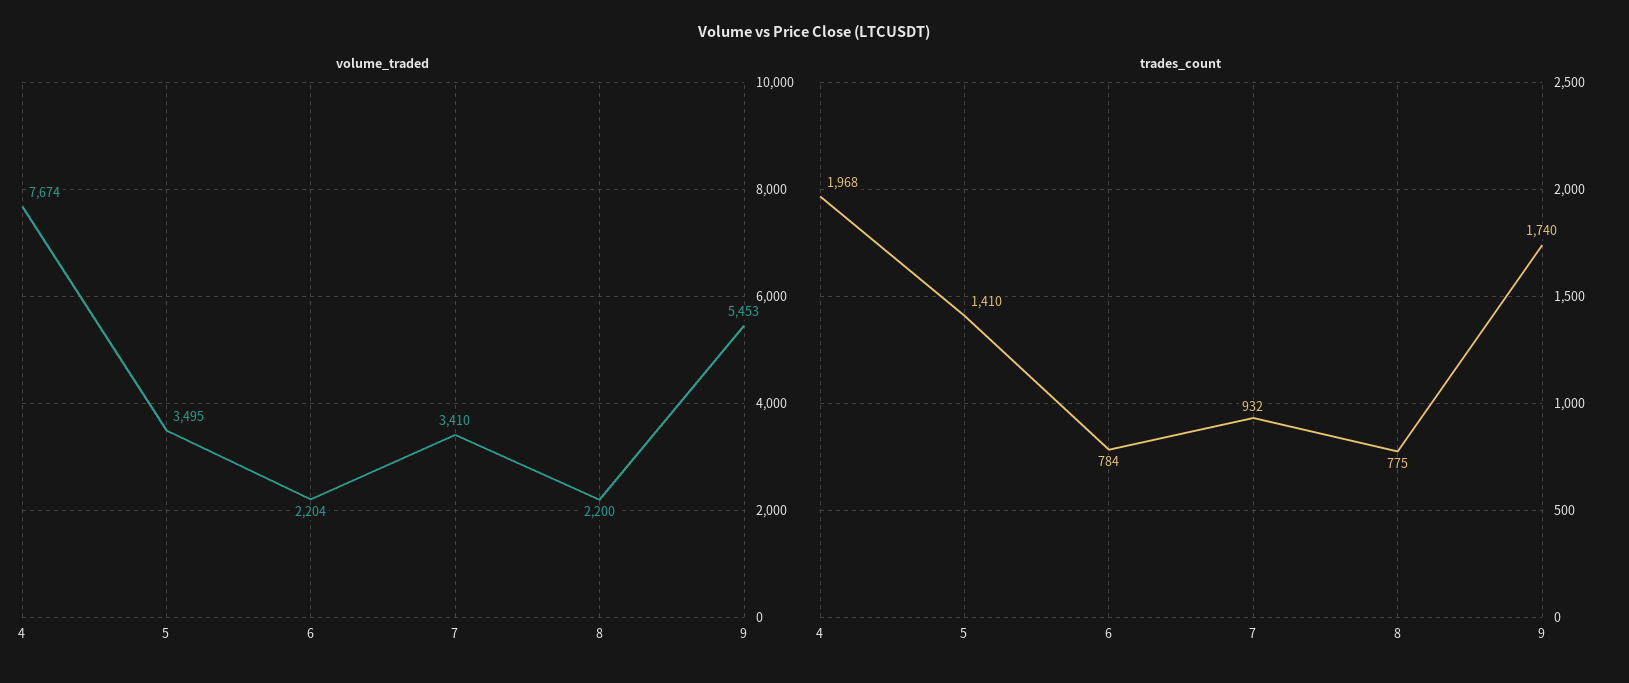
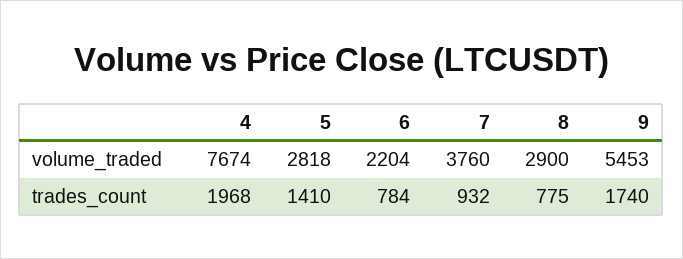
volume_traded, 5: 3495 -> 2818
volume_traded, 7: 3410 -> 3760
volume_traded, 8: 2200 -> 2900

